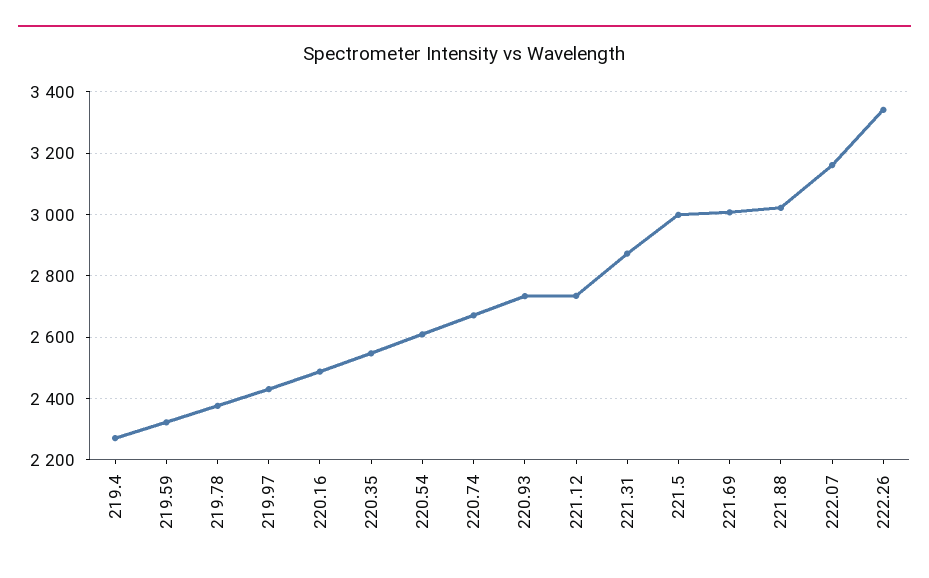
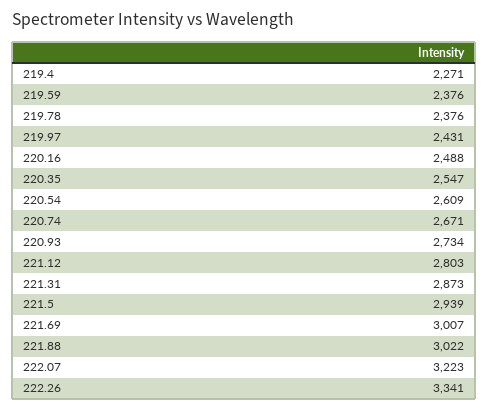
219.59: 2320 -> 2376
221.12: 2740 -> 2803
221.5: 3000 -> 2939
222.07: 3160 -> 3223

